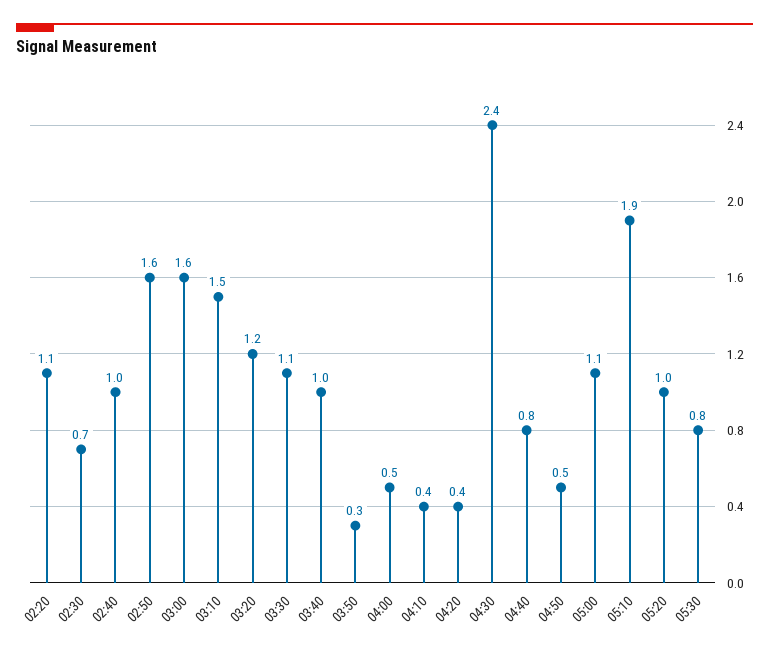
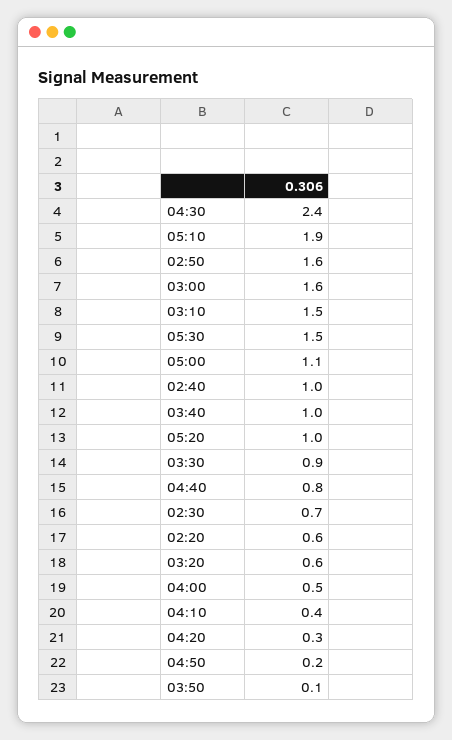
02:20: 1.1 -> 0.6
03:20: 1.2 -> 0.6
03:30: 1.1 -> 0.9
03:50: 0.3 -> 0.1
04:20: 0.4 -> 0.3
04:50: 0.5 -> 0.2
05:30: 0.8 -> 1.5

